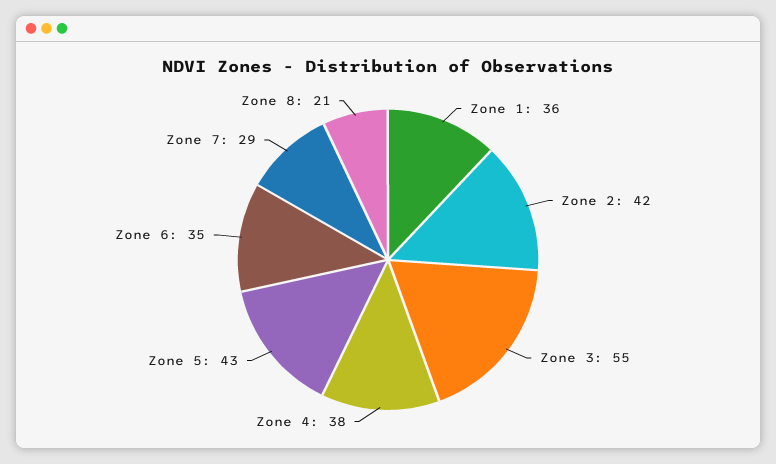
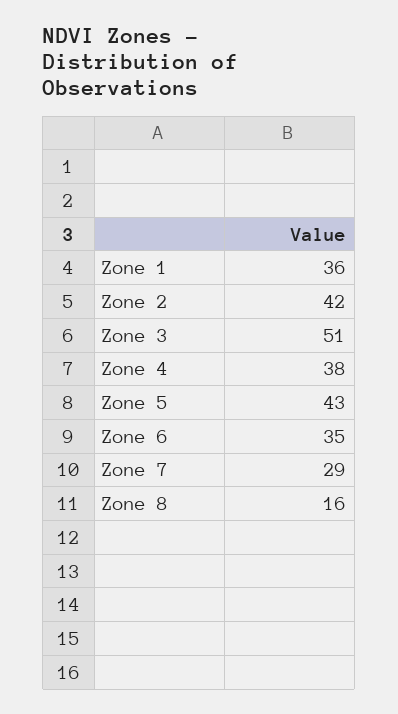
Zone 3: 55 -> 51
Zone 8: 21 -> 16

